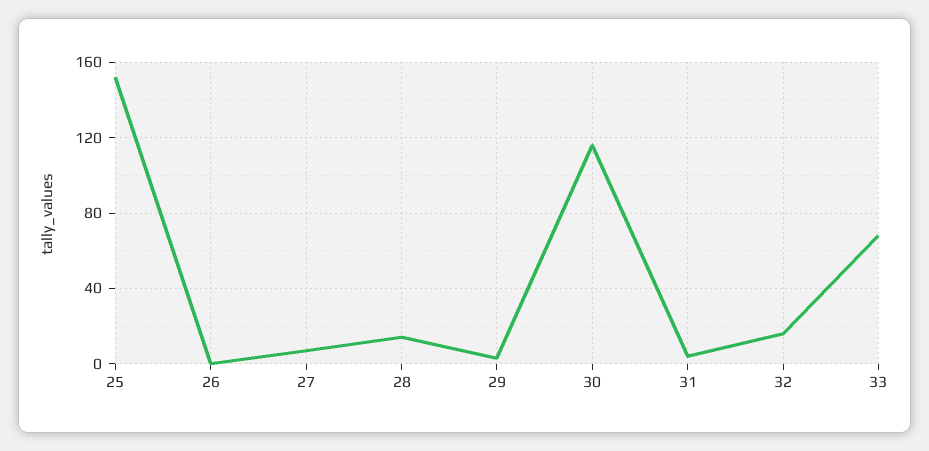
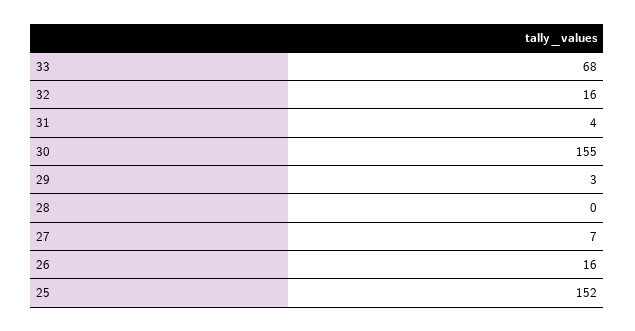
26: 0 -> 16
28: 15 -> 0
30: 115 -> 155

